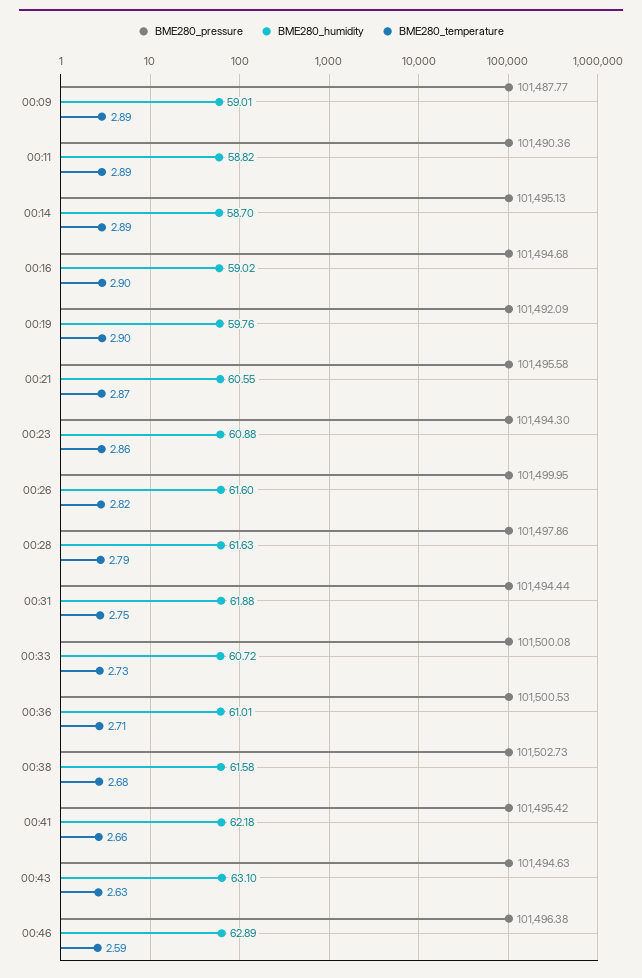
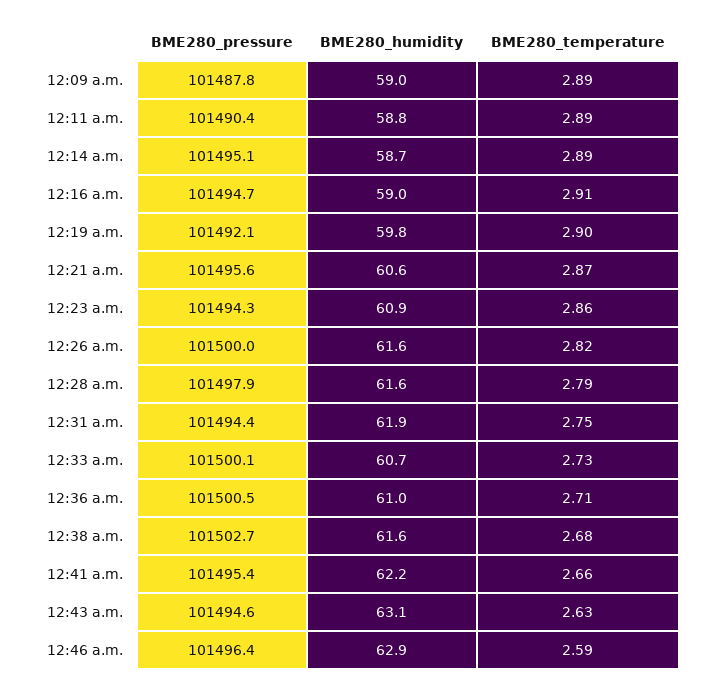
BME280_temperature, 00:16: 2.9 -> 2.91

